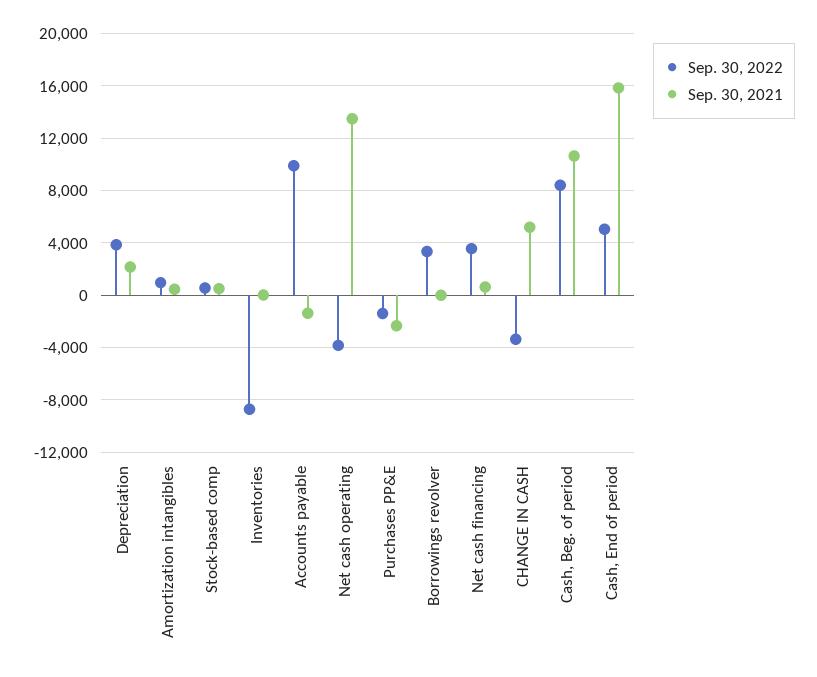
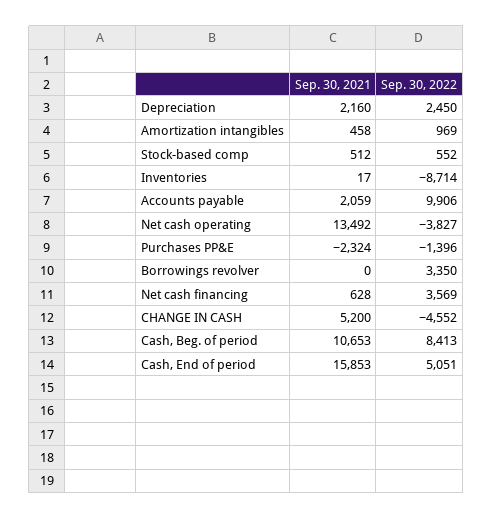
Sep. 30, 2022, Depreciation: 4000 -> 2450
Sep. 30, 2021, Accounts payable: -1500 -> 2059
Sep. 30, 2022, CHANGE IN CASH: -3500 -> -4552

